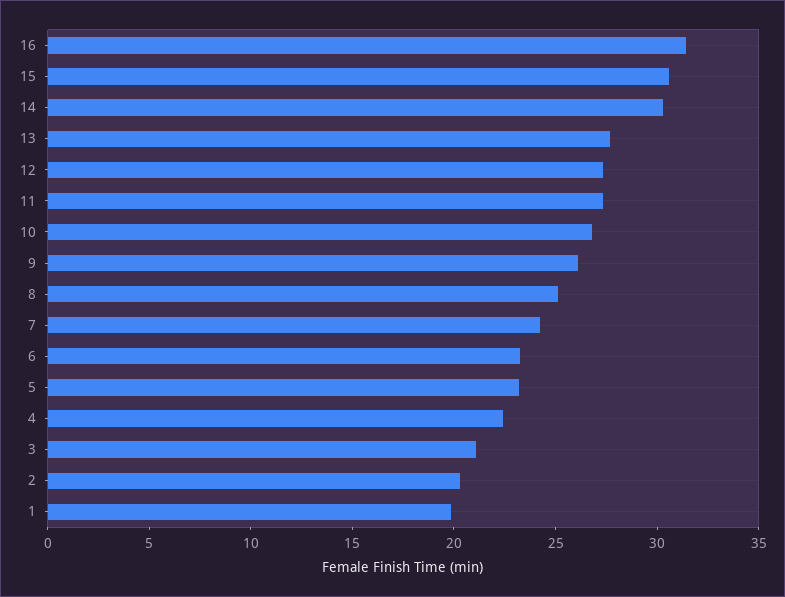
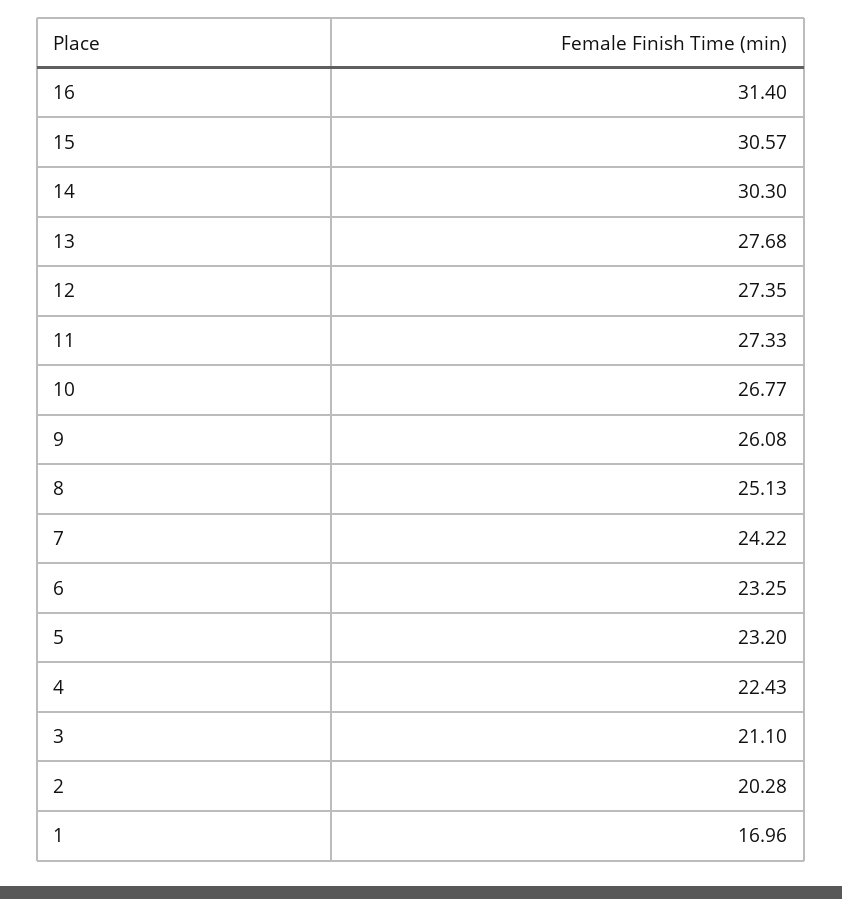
1: 20 -> 16.96

